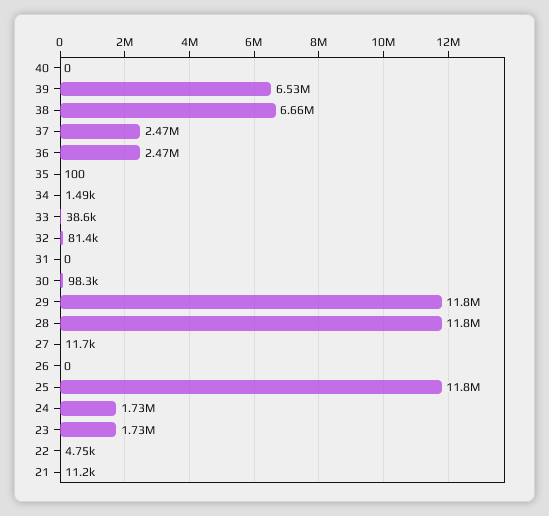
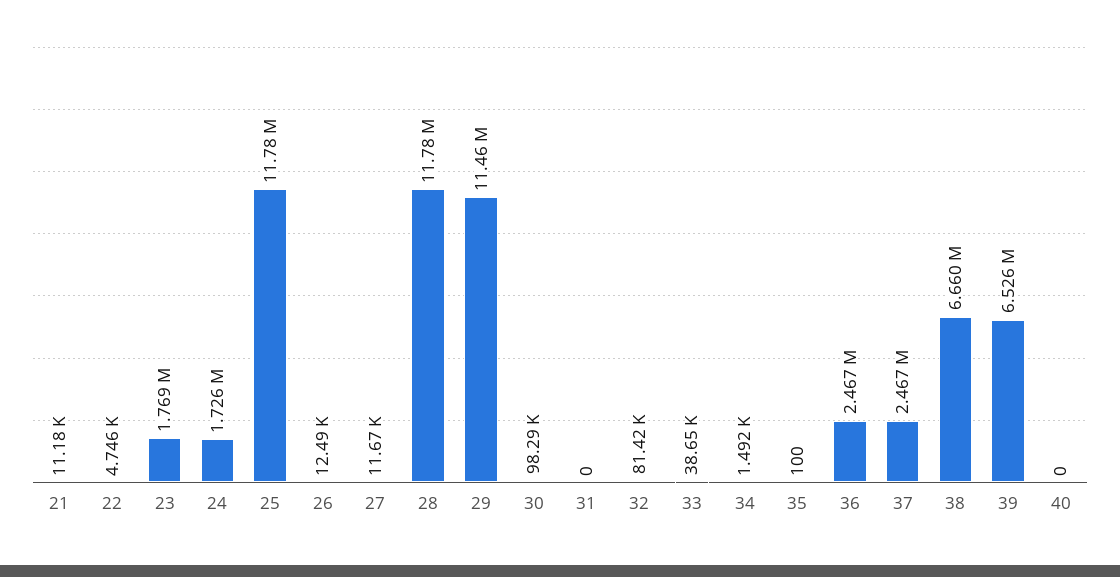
29: 11800000 -> 11460000
26: 0 -> 12490
23: 1730000 -> 1769000

